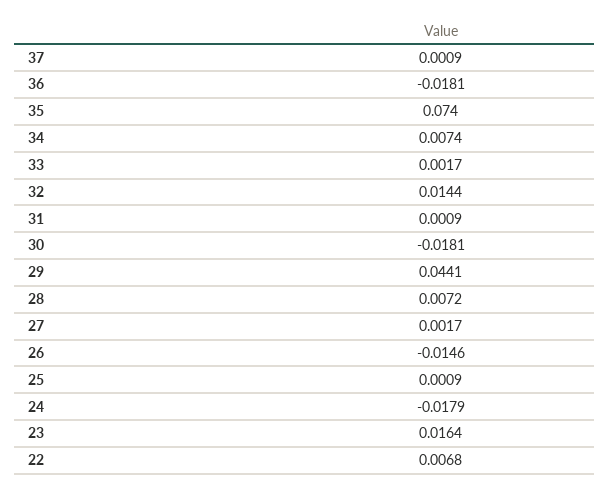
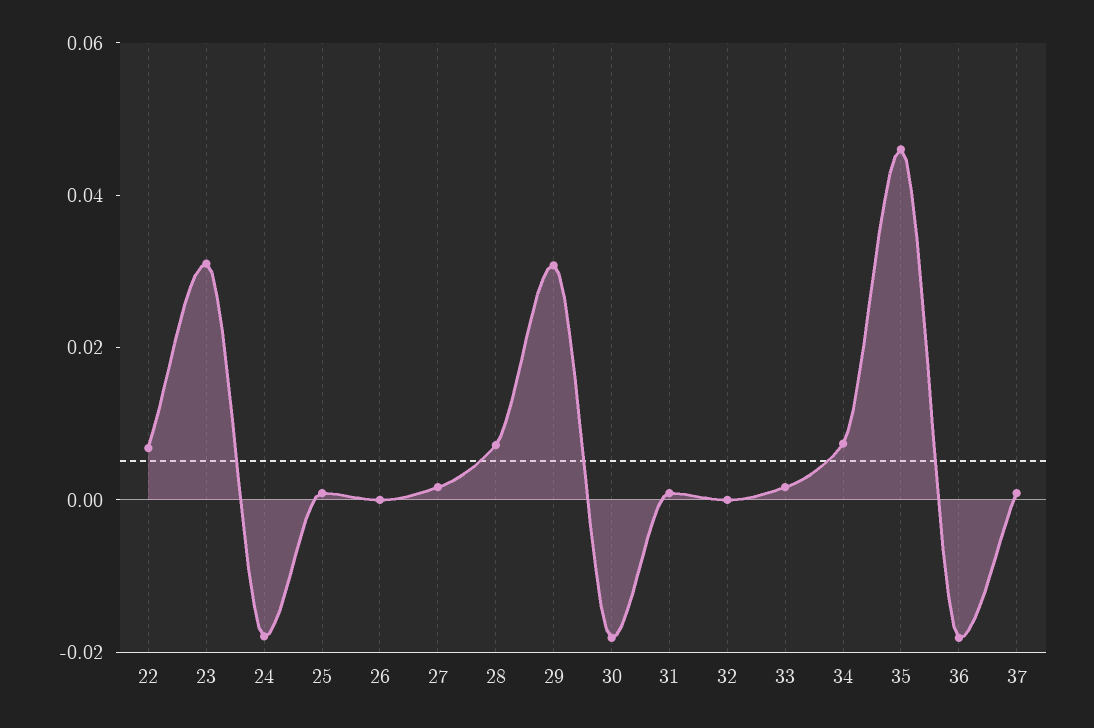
35: 0.074 -> 0.045
32: 0.0144 -> 0
29: 0.0441 -> 0.03
26: -0.0146 -> 0
23: 0.0164 -> 0.03

